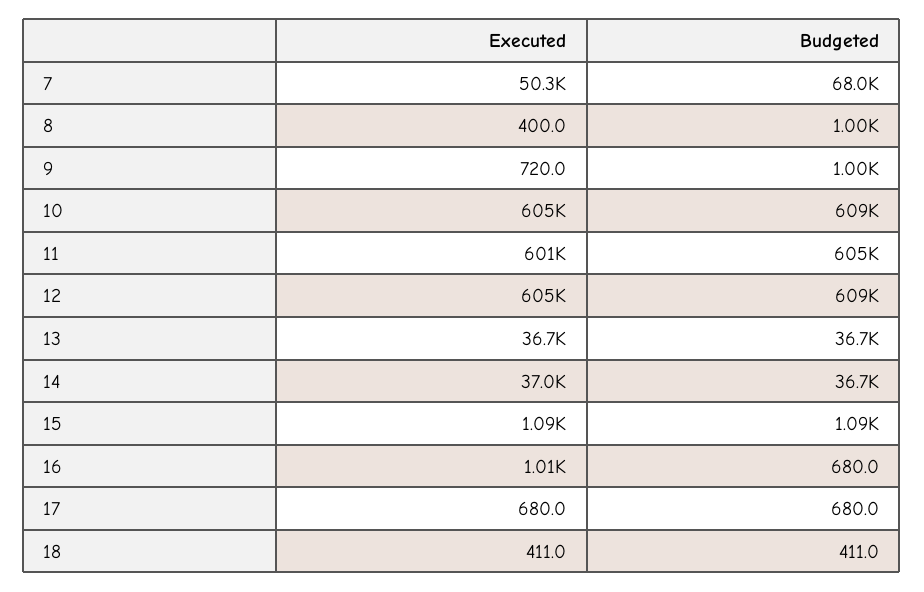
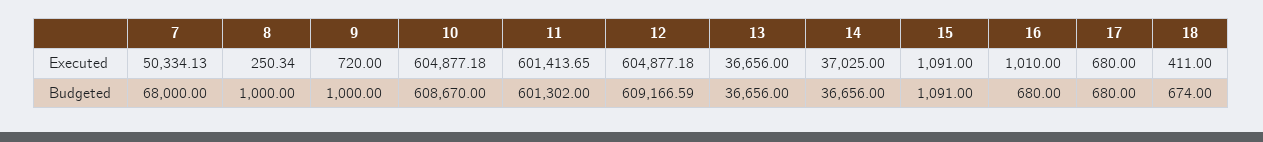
Executed, 8: 400 -> 250.34
Budgeted, 11: 605000 -> 601302
Budgeted, 18: 411 -> 674

